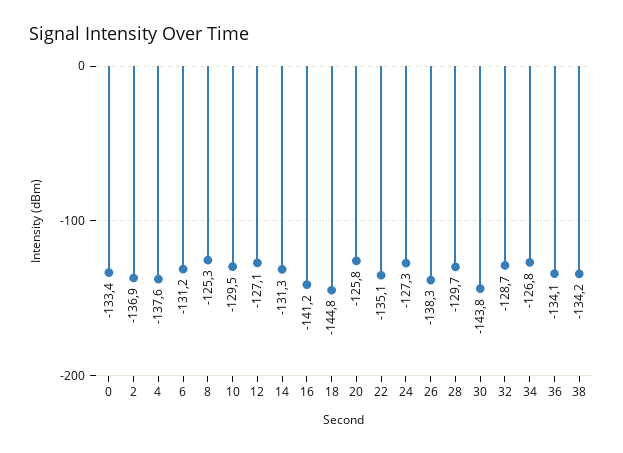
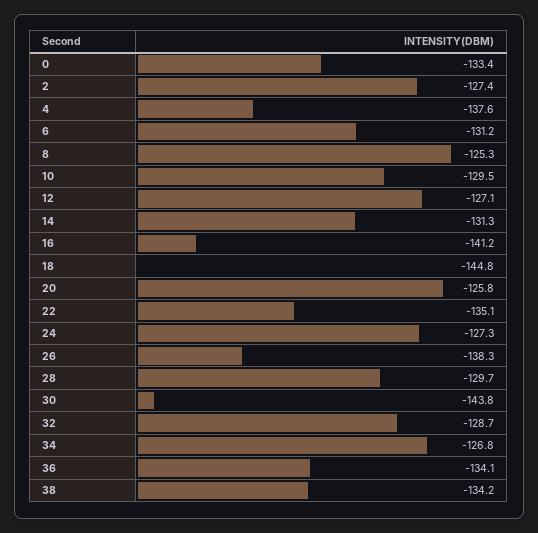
2: -136.9 -> -127.4

